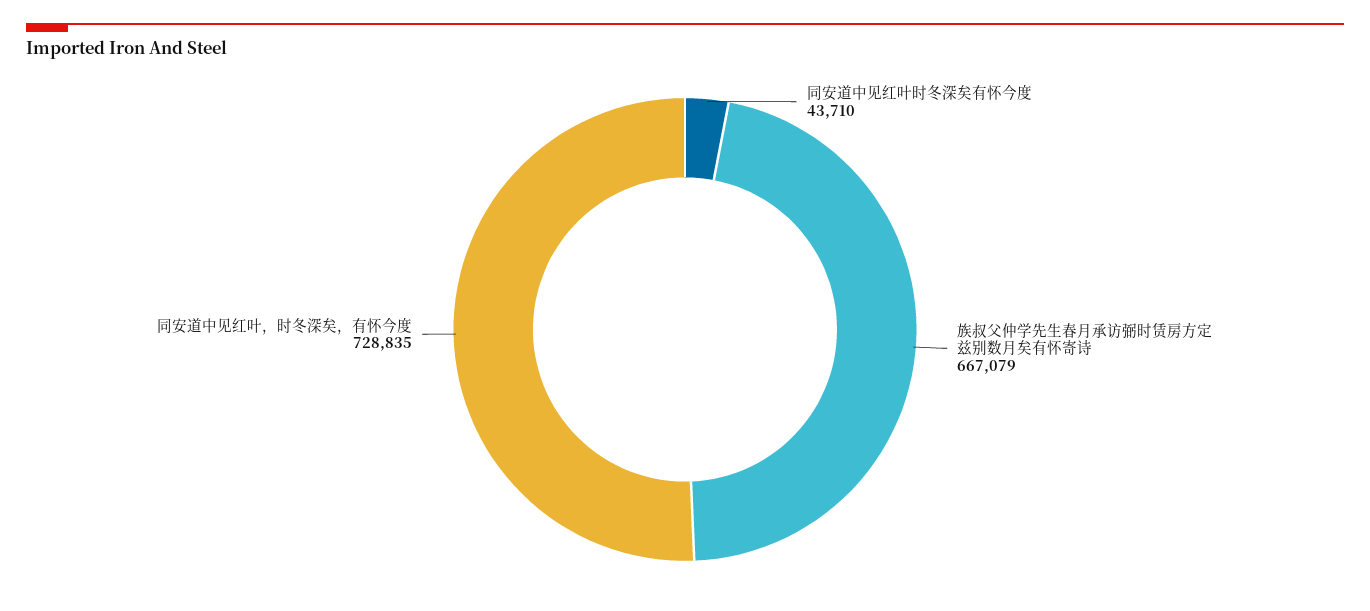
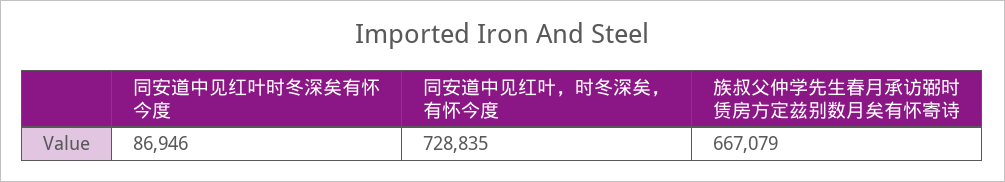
同安道中见红叶时冬深矣有怀今度: 43710 -> 86946

